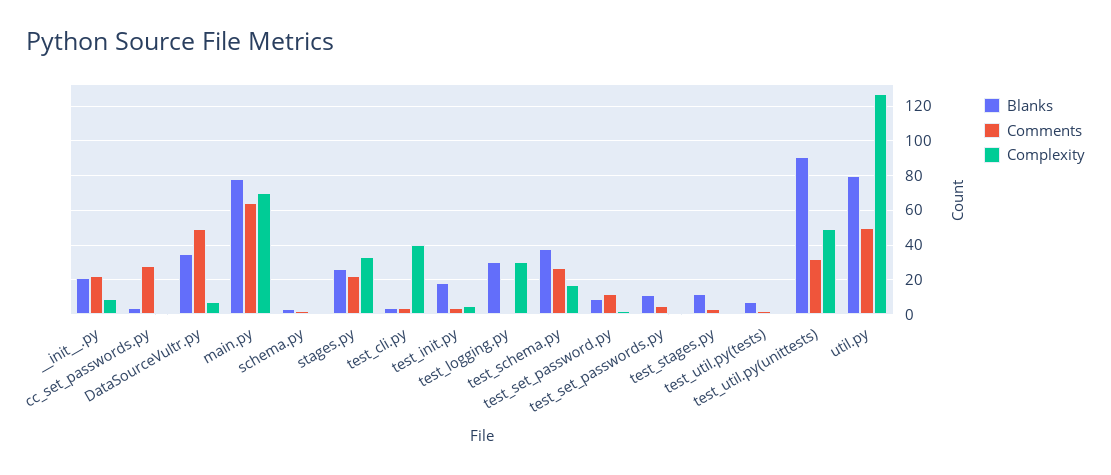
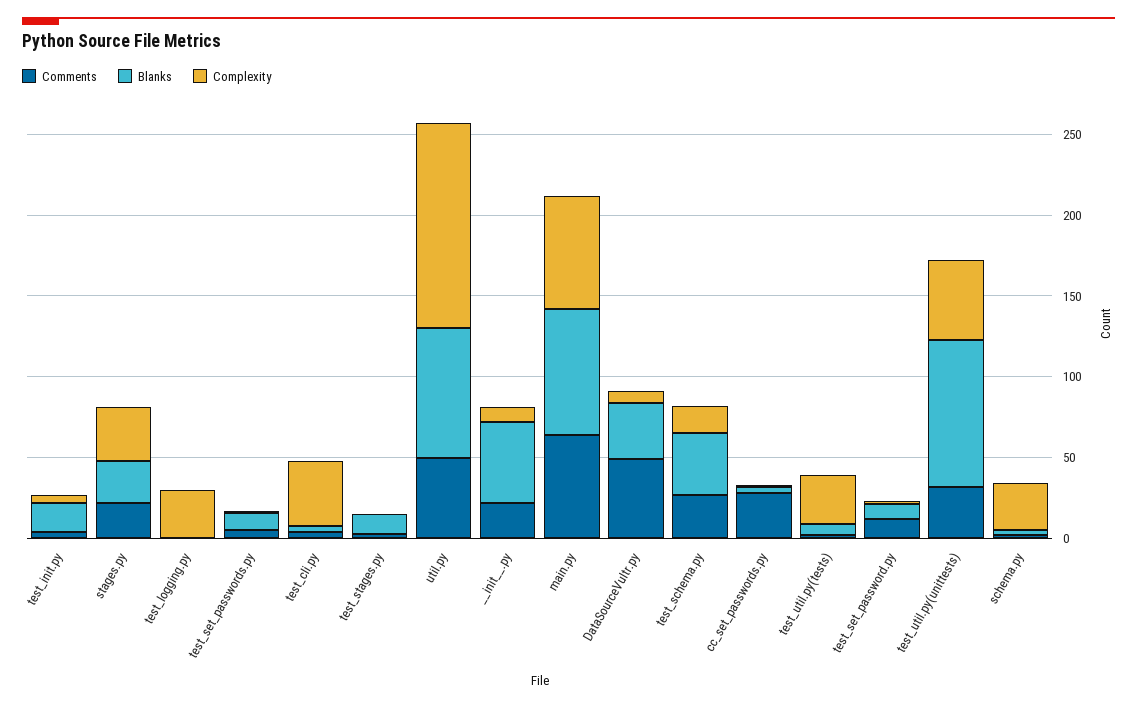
Blanks, __init__.py: 20 -> 50
Complexity, schema.py: 0 -> 30
Blanks, test_logging.py: 30 -> 0
Complexity, test_util.py(tests): 0 -> 30

